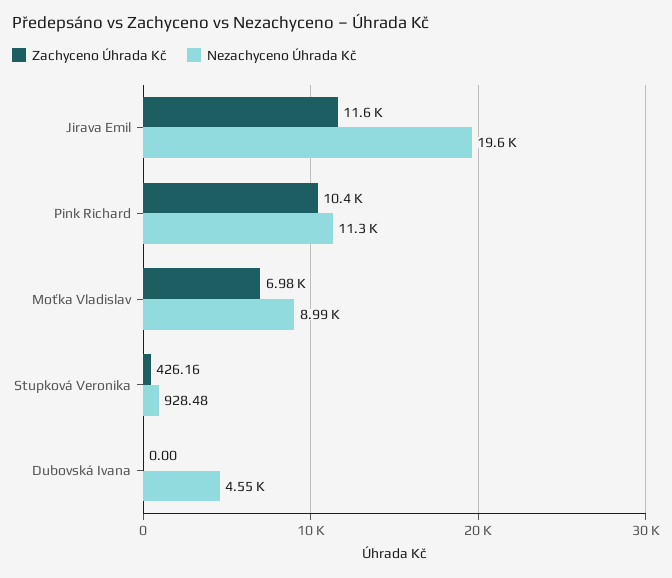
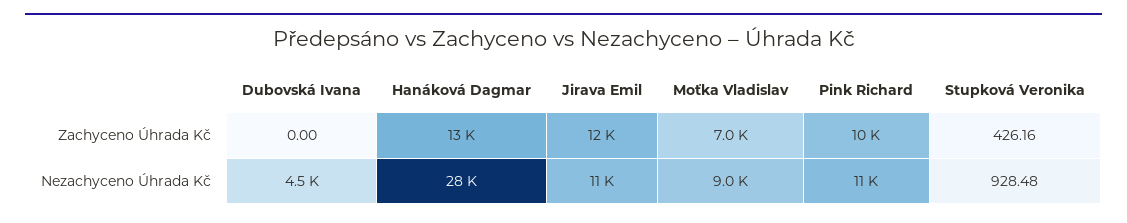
Nezachyceno Úhrada Kč, Jirava Emil: 19600 -> 11000
Zachyceno Úhrada Kč, Hanáková Dagmar: none -> 13000
Nezachyceno Úhrada Kč, Hanáková Dagmar: none -> 28000

